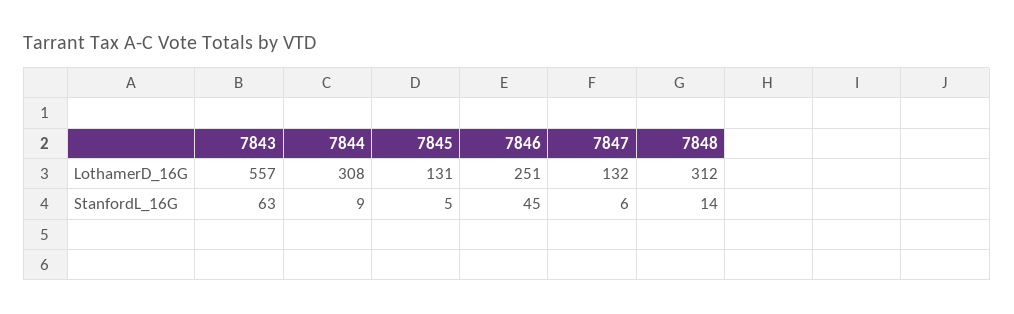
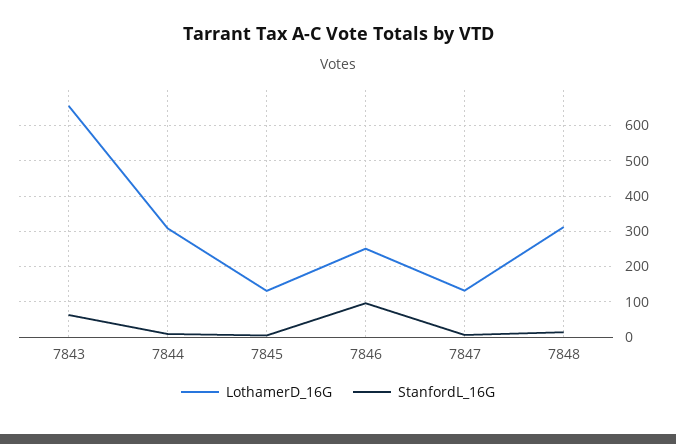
LothamerD_16G, 7843: 557 -> 660
StanfordL_16G, 7846: 45 -> 100

